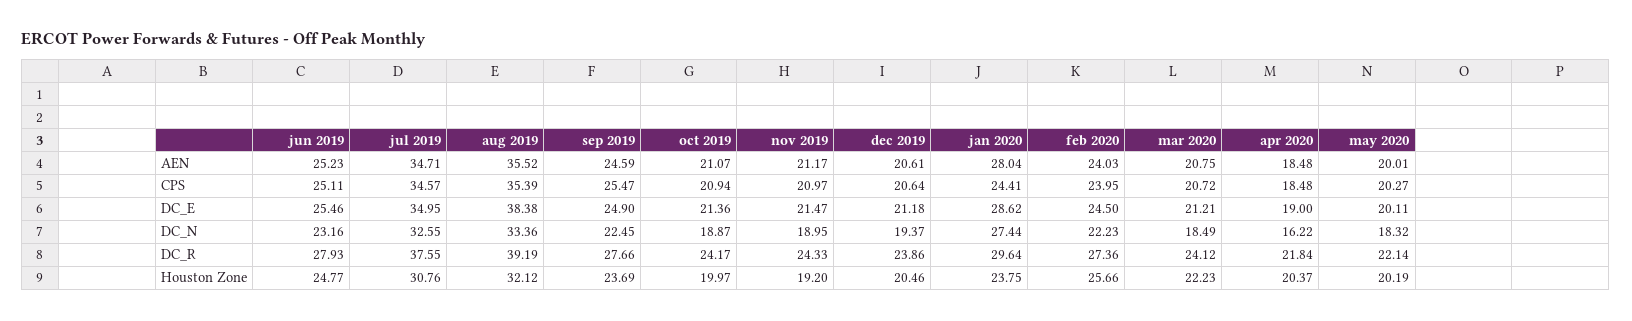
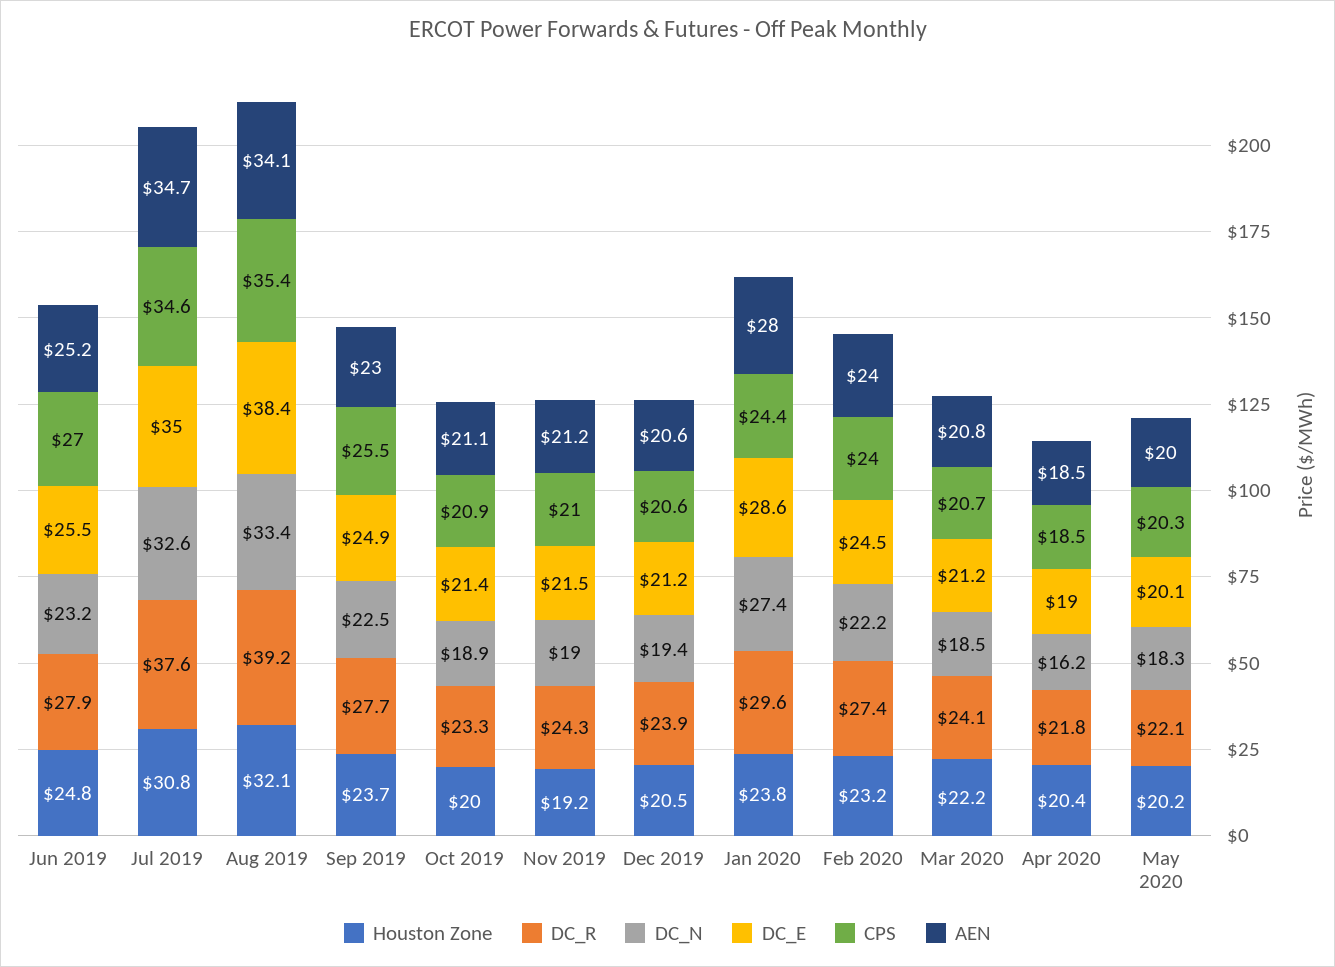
AEN, aug 2019: 35.52 -> 34.1
AEN, sep 2019: 24.59 -> 23
CPS, jun 2019: 25.11 -> 27
DC_R, oct 2019: 24.17 -> 23.3
Houston Zone, feb 2020: 25.66 -> 23.2

